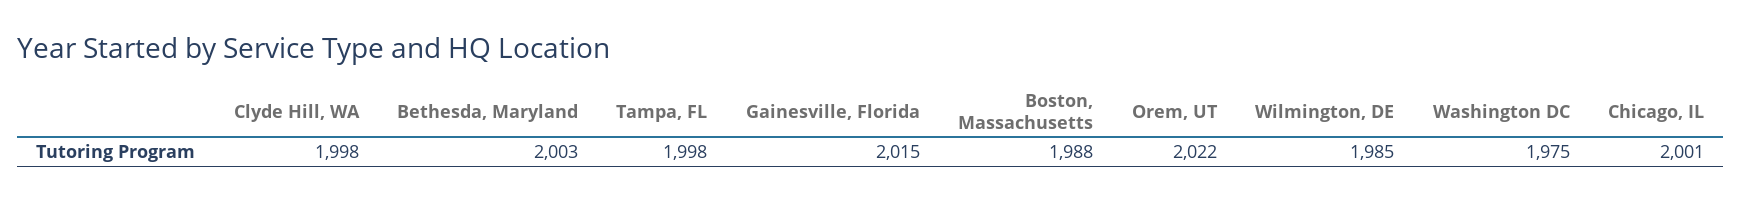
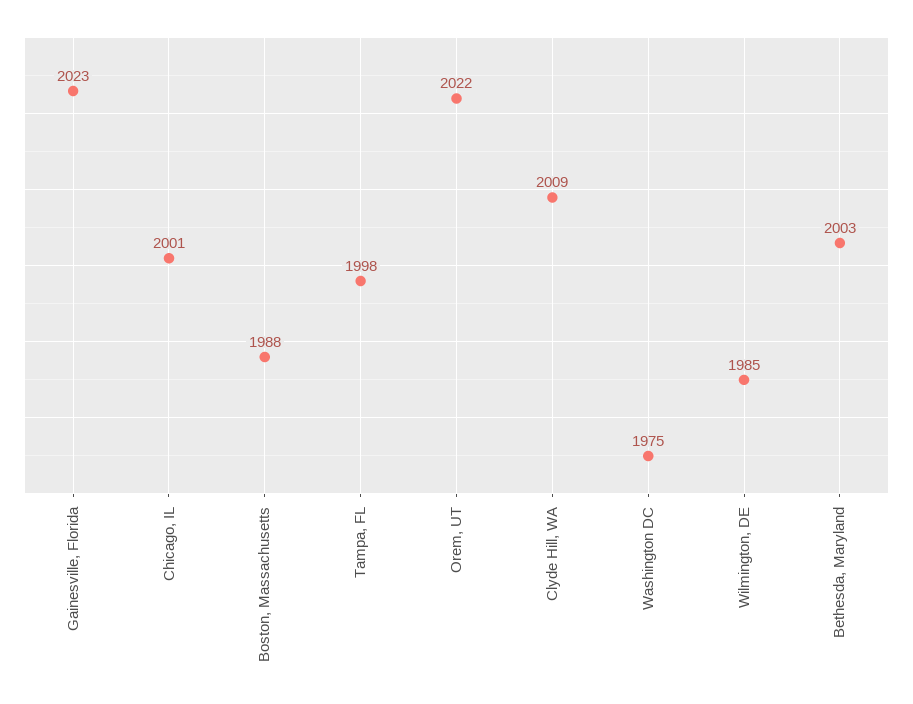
Clyde Hill, WA: 1998 -> 2009
Gainesville, Florida: 2015 -> 2023

